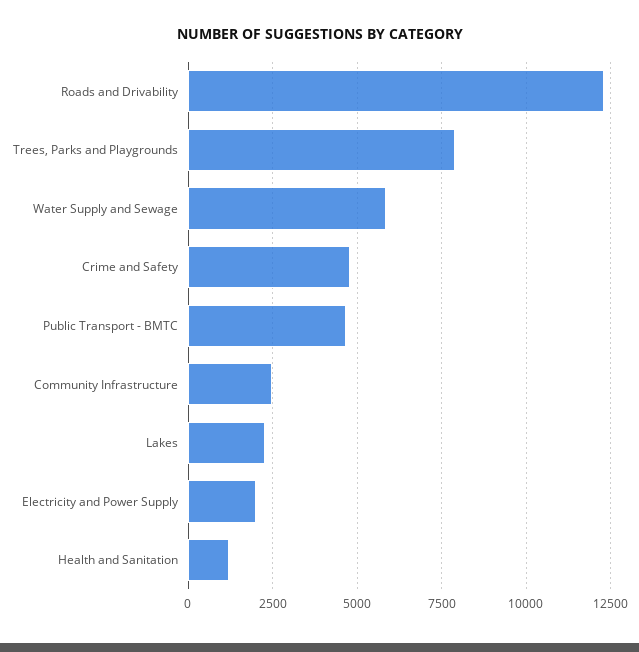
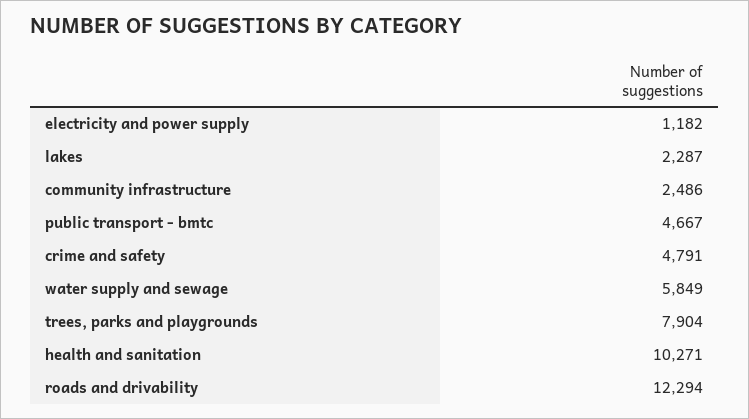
Electricity and Power Supply: 2000 -> 1182
Health and Sanitation: 1250 -> 10271

